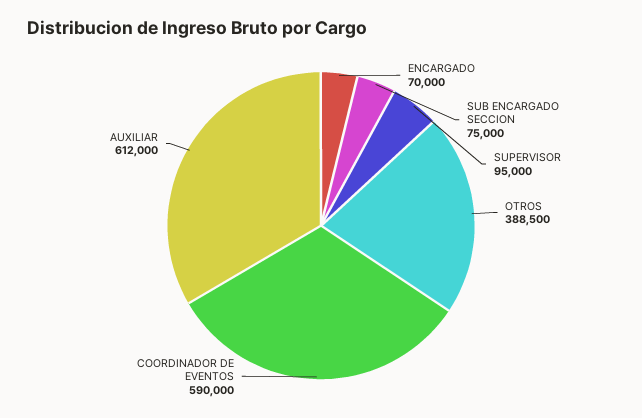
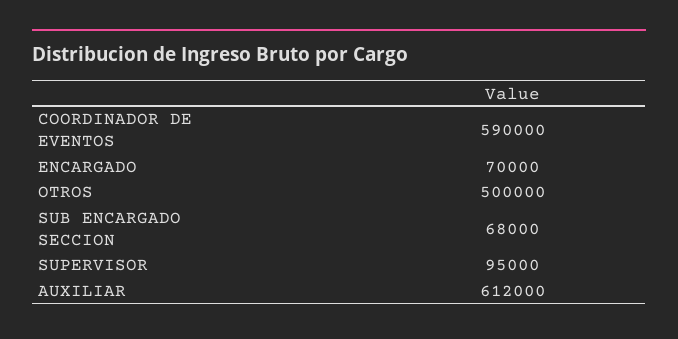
SUB ENCARGADO SECCION: 75000 -> 68000
OTROS: 388500 -> 500000

